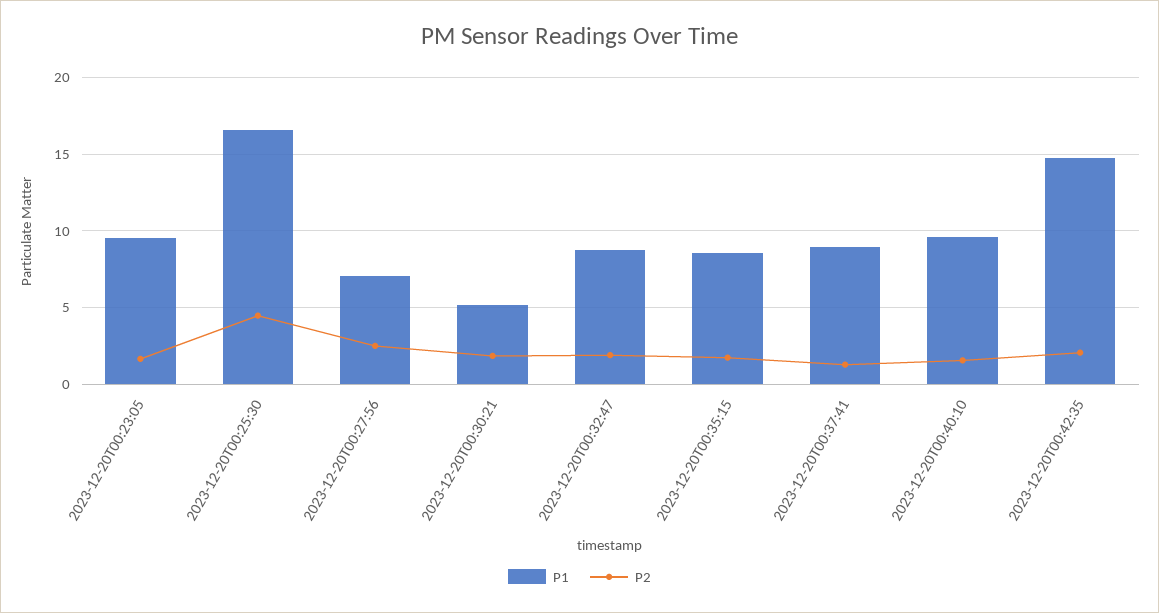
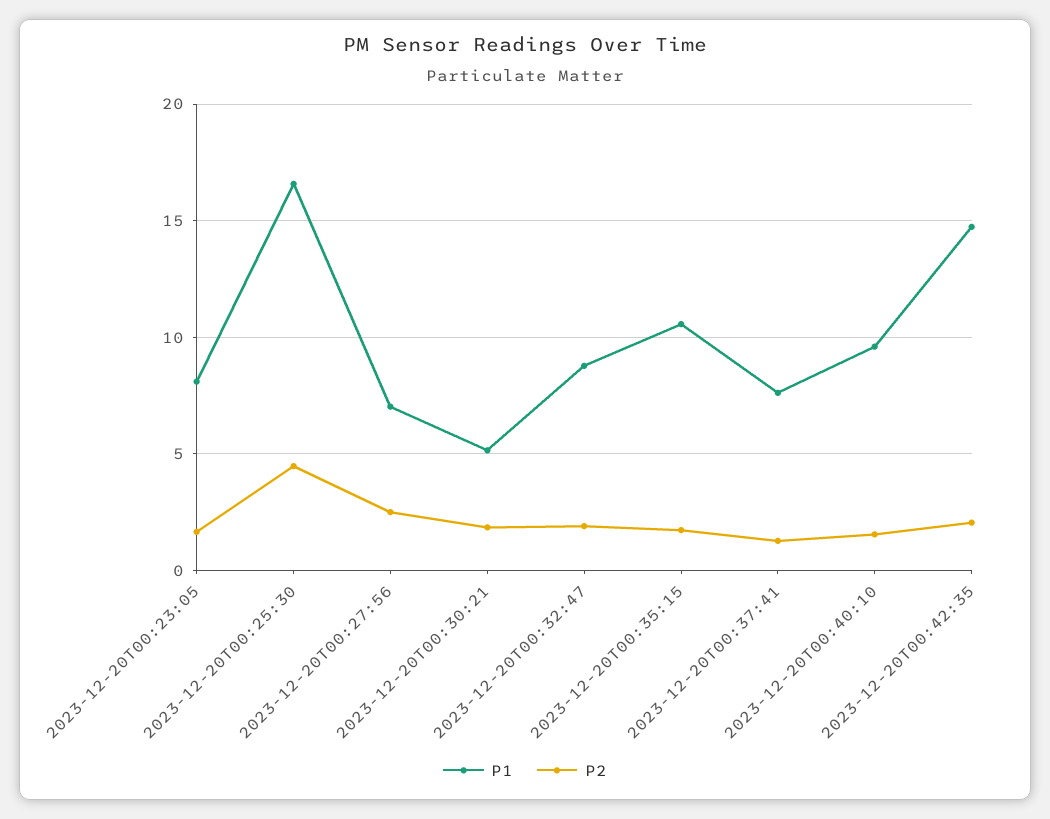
P1, 2023-12-20T00:23:05: 9.5 -> 8
P1, 2023-12-20T00:35:15: 8.5 -> 10.5
P1, 2023-12-20T00:37:41: 9 -> 7.5

